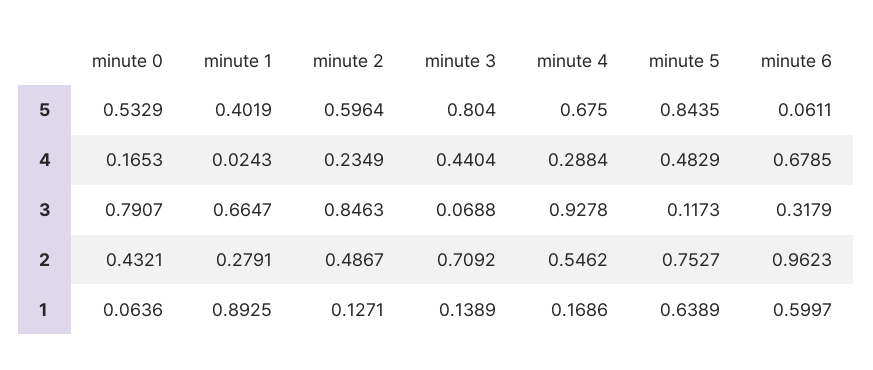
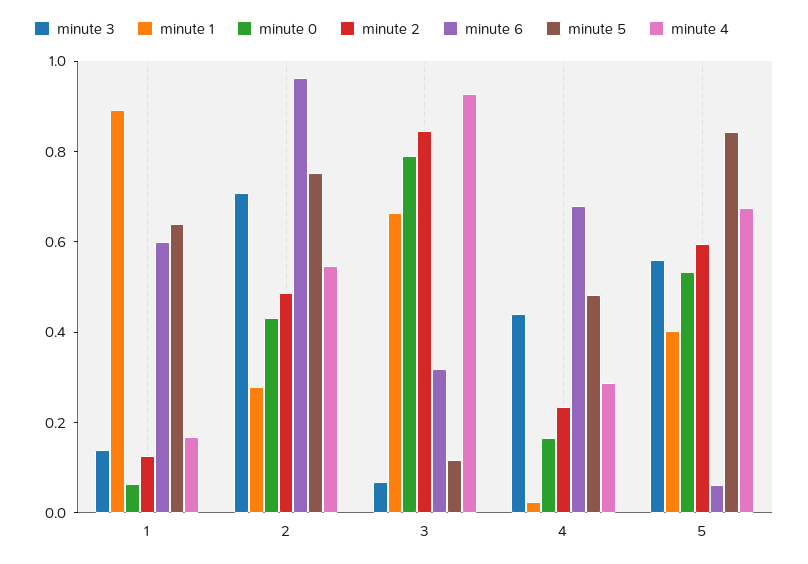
minute 3, 5: 0.804 -> 0.55

